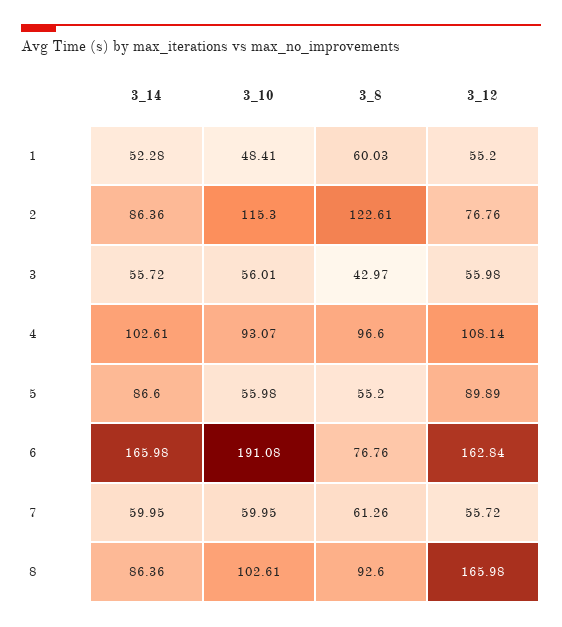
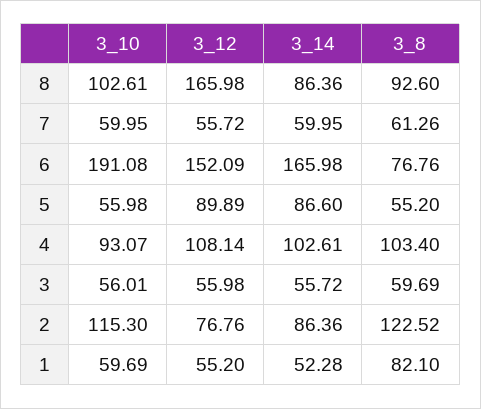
3_10, 1: 48.41 -> 59.69
3_8, 1: 60.03 -> 82.1
3_8, 2: 122.61 -> 122.52
3_8, 3: 42.97 -> 59.69
3_8, 4: 96.6 -> 103.4
3_12, 6: 162.84 -> 152.09

